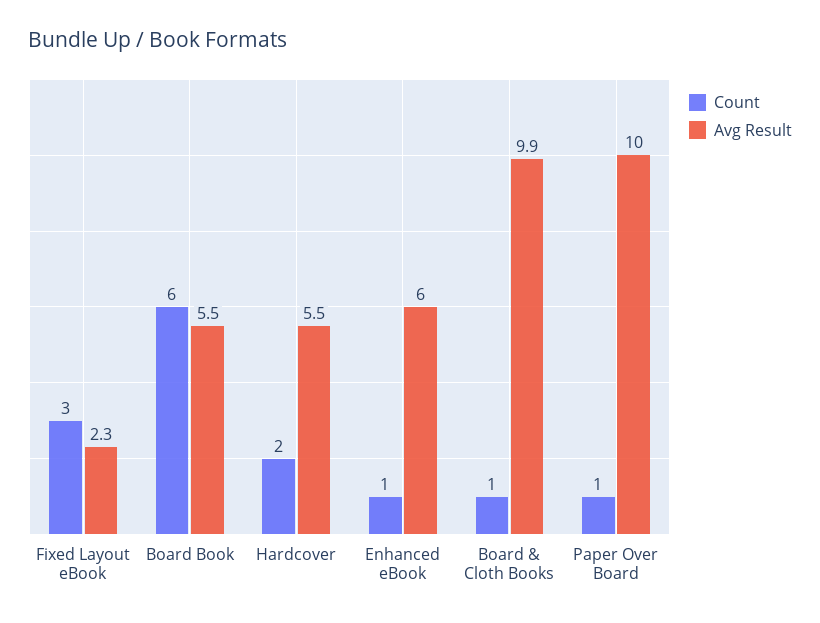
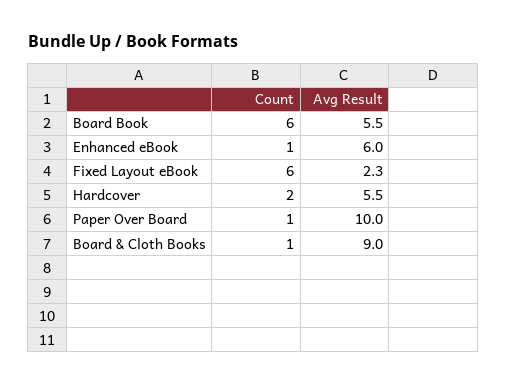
Count, Fixed Layout eBook: 3 -> 6
Avg Result, Board & Cloth Books: 9.9 -> 9

